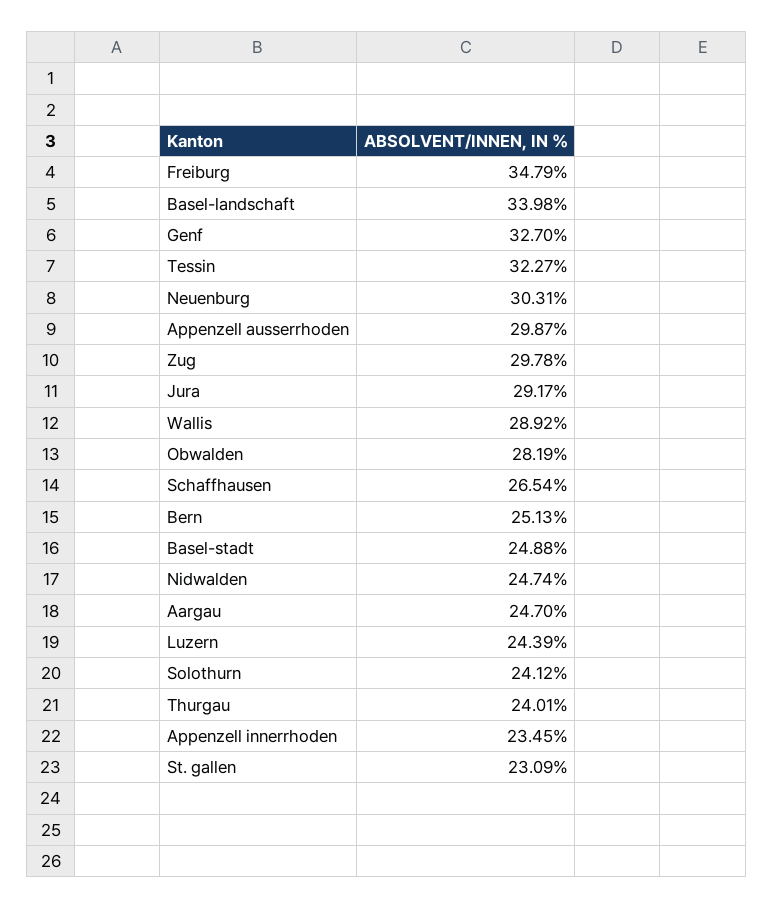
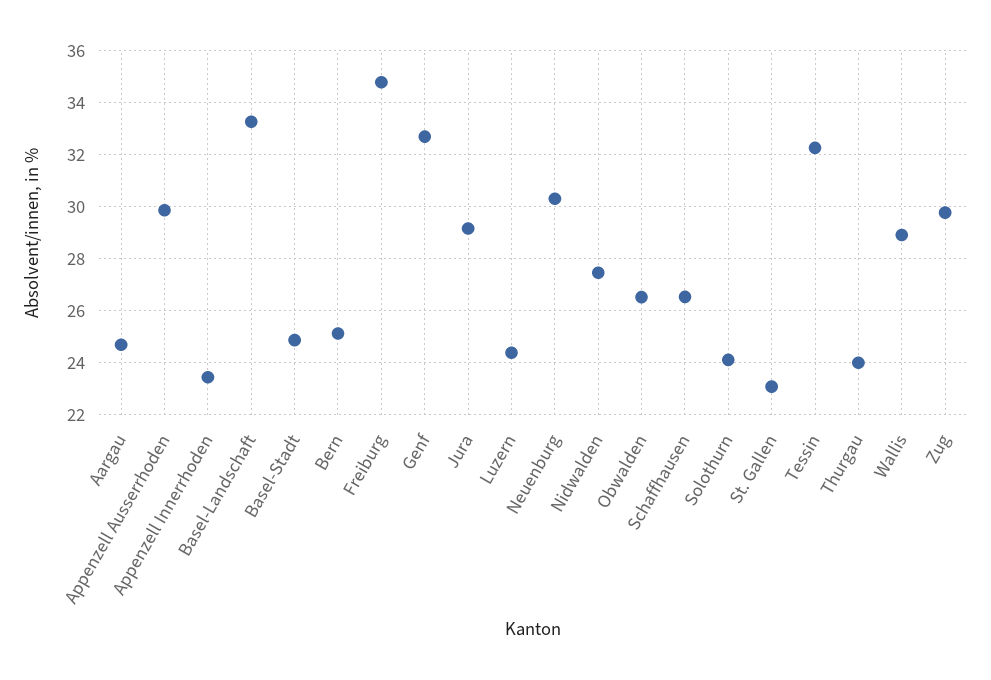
Basel-landschaft: 33.98 -> 33.25
Obwalden: 28.19 -> 26.5
Nidwalden: 24.74 -> 27.5

